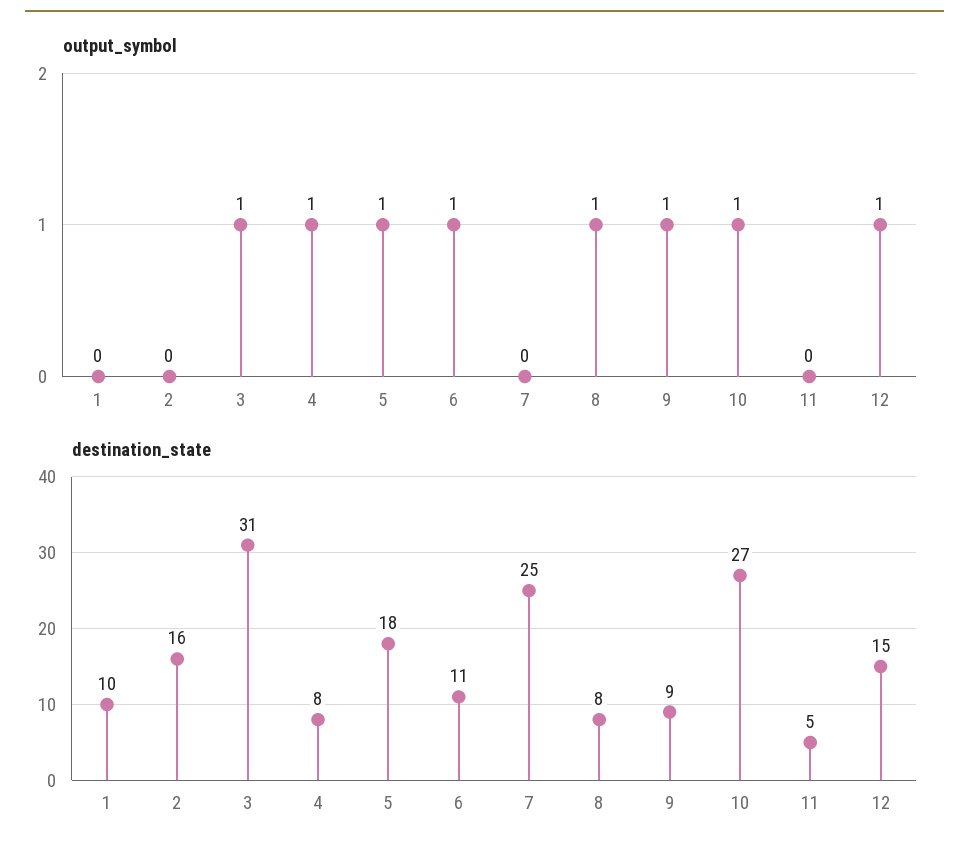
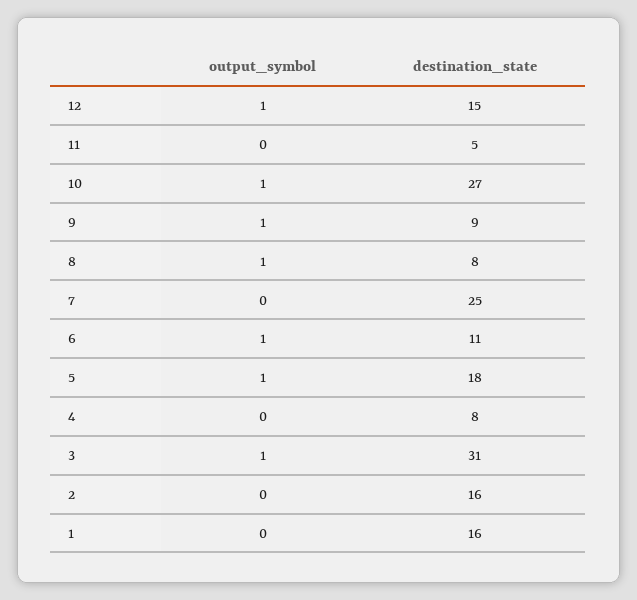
output_symbol, 4: 1 -> 0
destination_state, 1: 10 -> 16

